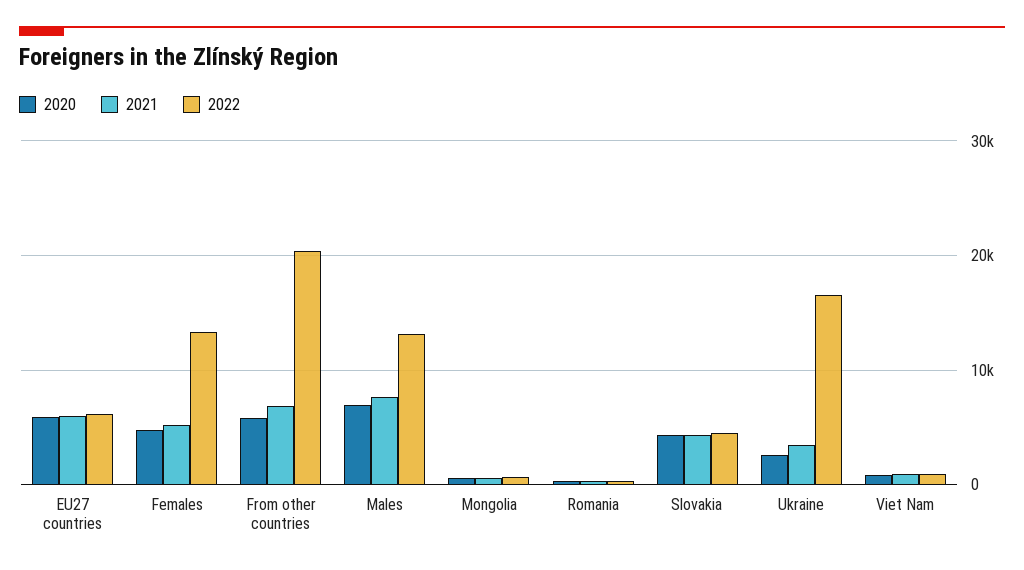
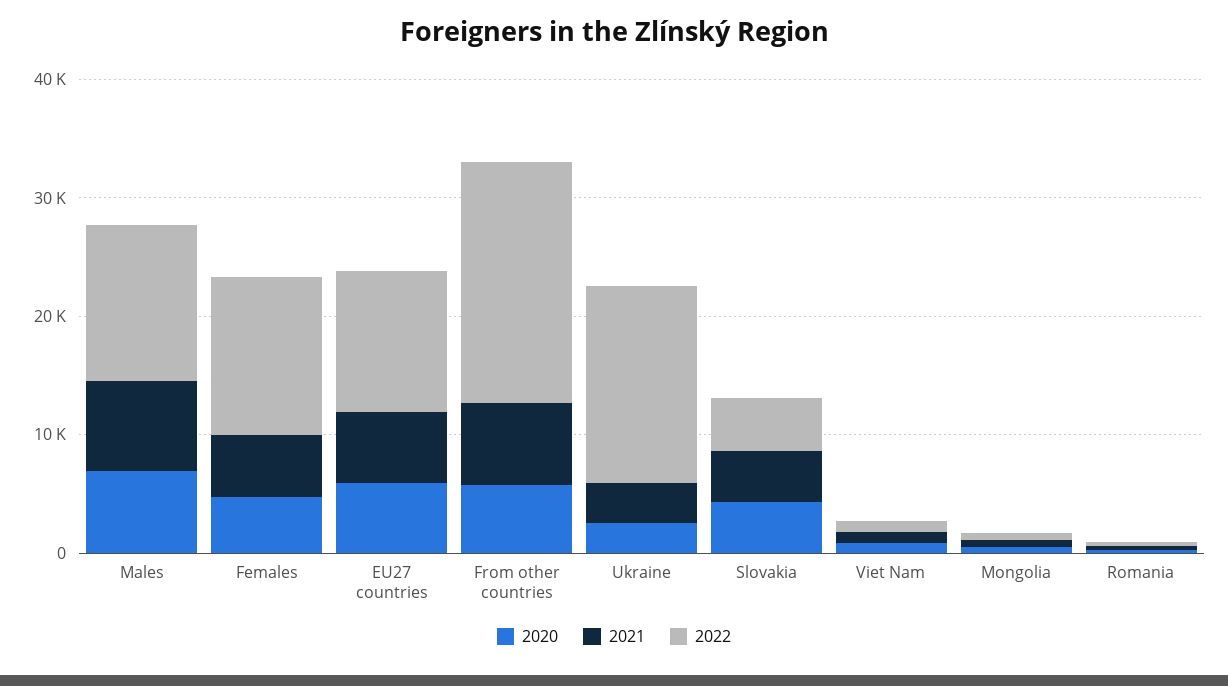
2022, EU27 countries: 6000 -> 12000

